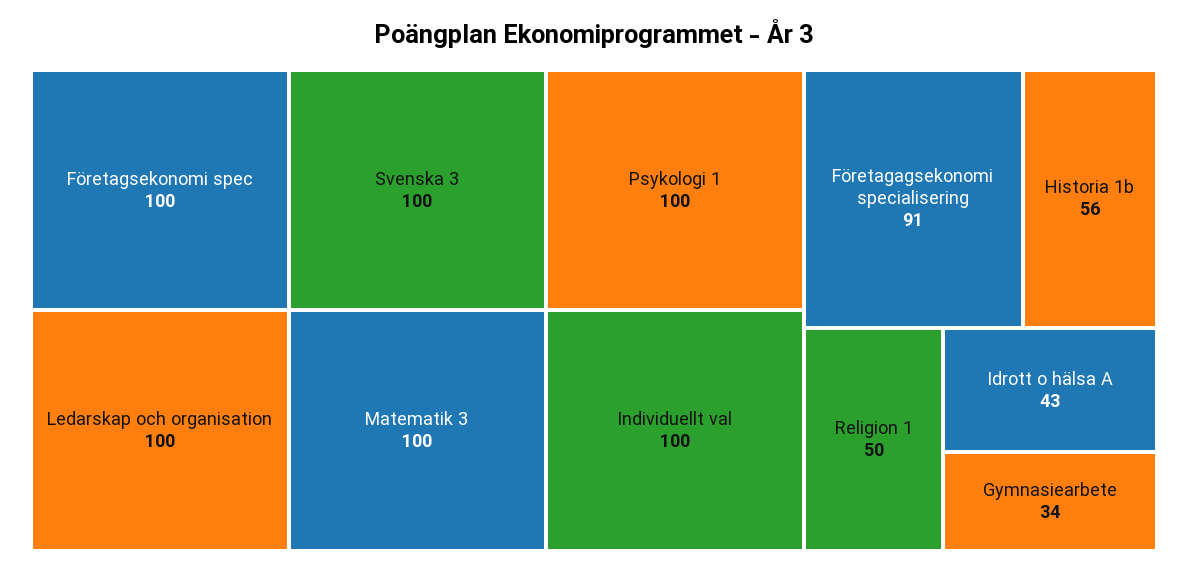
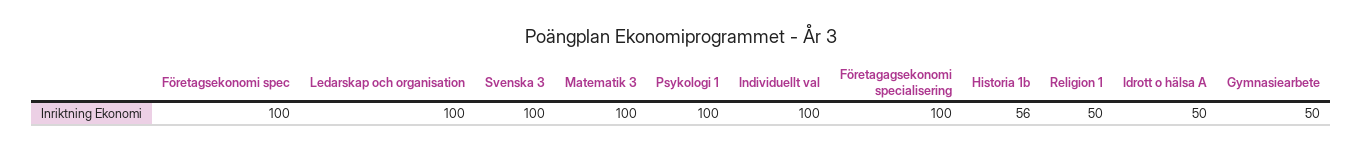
Företagagsekonomi specialisering: 91 -> 100
Idrott o hälsa A: 43 -> 50
Gymnasiearbete: 34 -> 50

